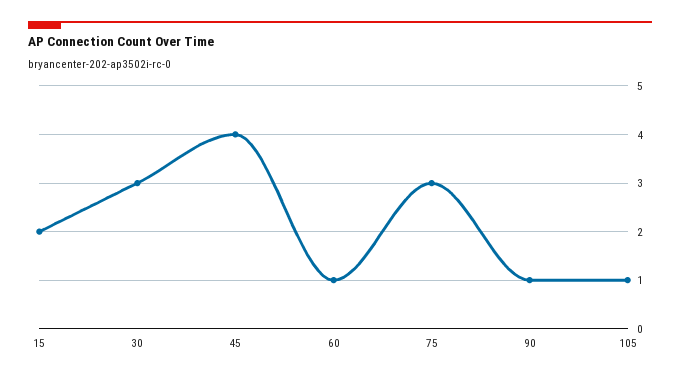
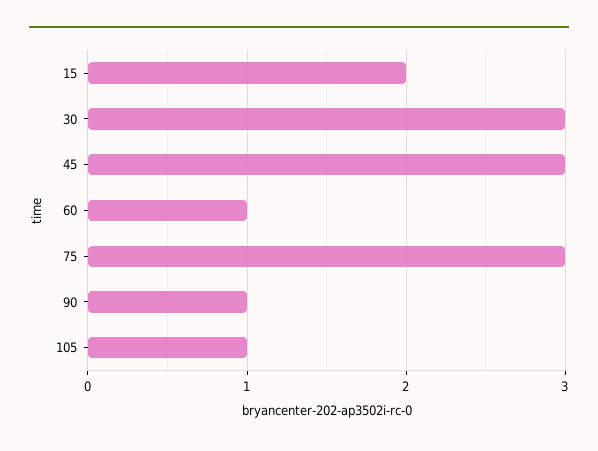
45: 4 -> 3

